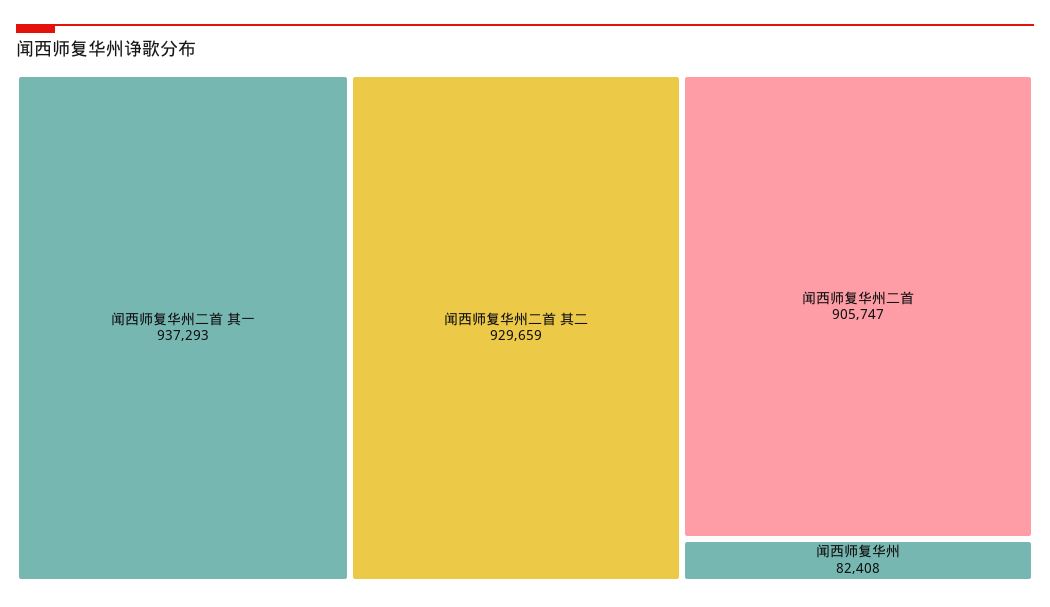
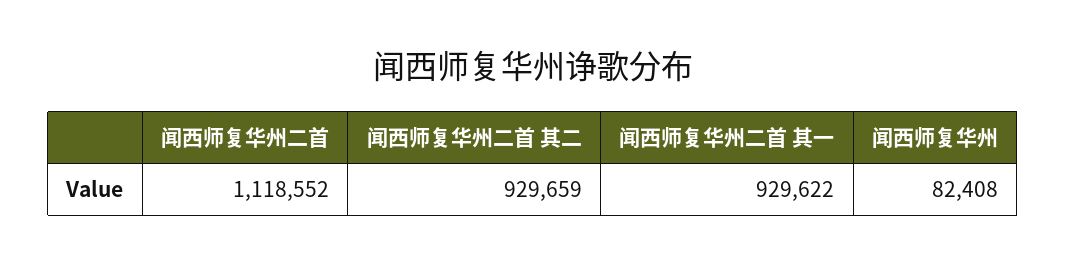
闻西师复华州二首 其一: 937293 -> 929622
闻西师复华州二首: 905747 -> 1118552

